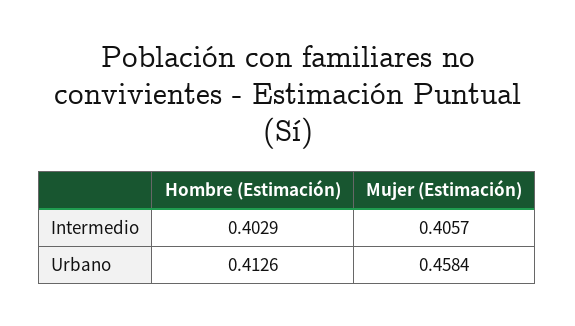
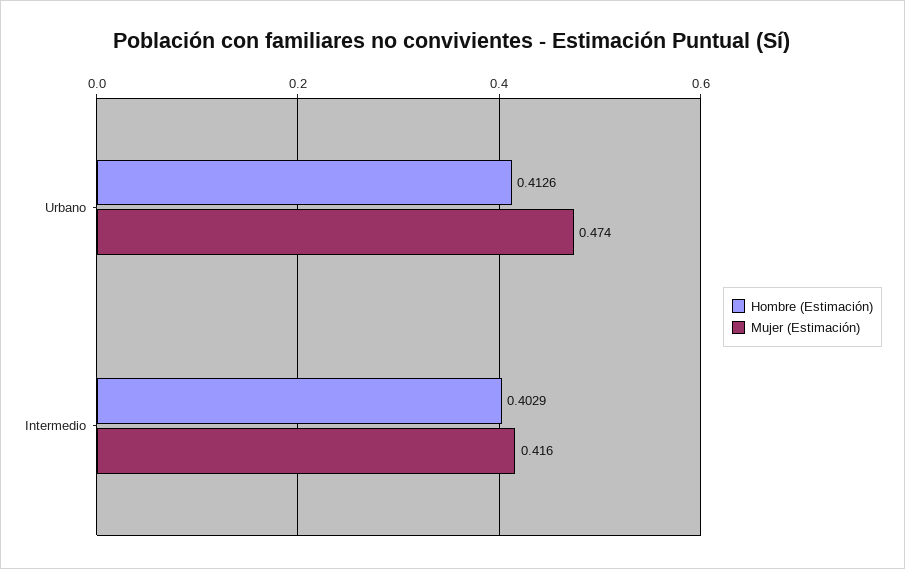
Mujer (Estimación), Intermedio: 0.4057 -> 0.416
Mujer (Estimación), Urbano: 0.4584 -> 0.474

